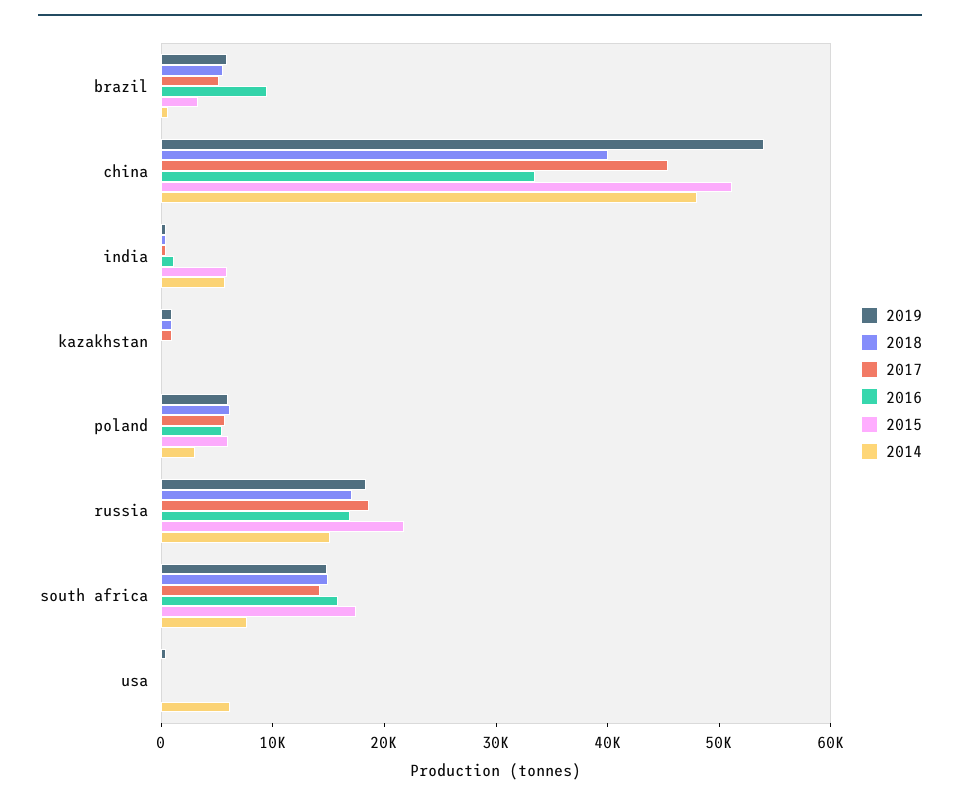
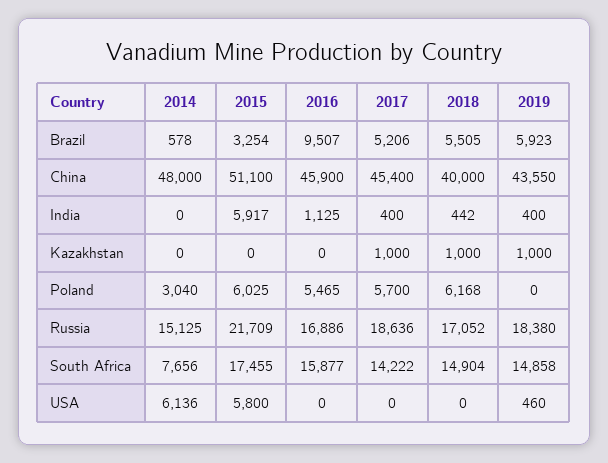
2019, china: 54000 -> 43550
2016, china: 34000 -> 45900
2014, india: 6000 -> 0
2019, poland: 6000 -> 0
2015, usa: 0 -> 5800

